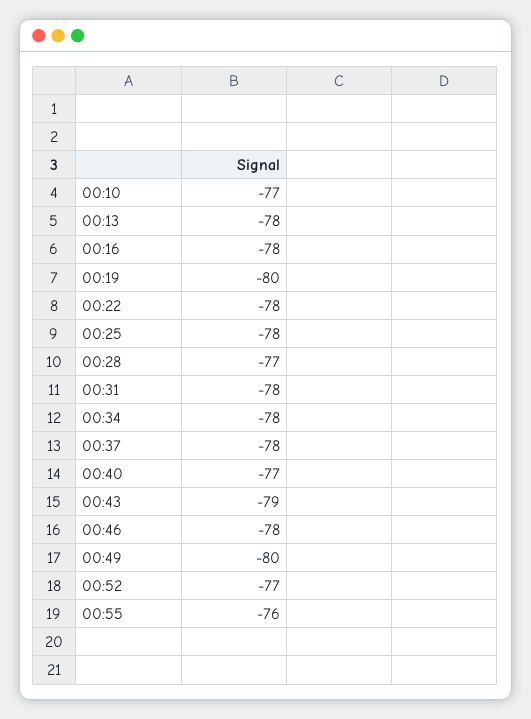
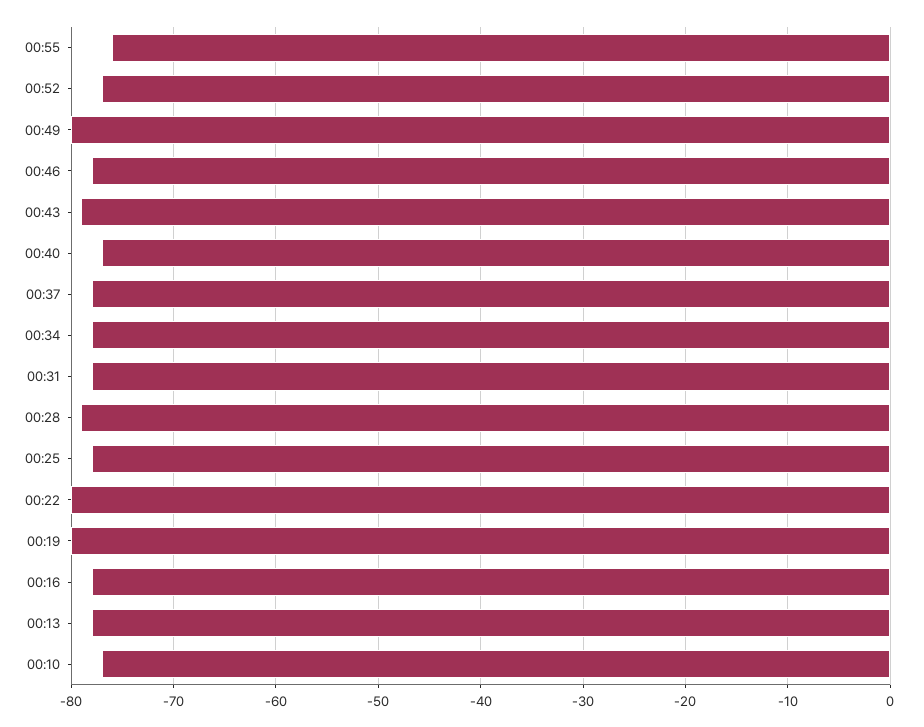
00:22: -78 -> -80
00:28: -77 -> -79

